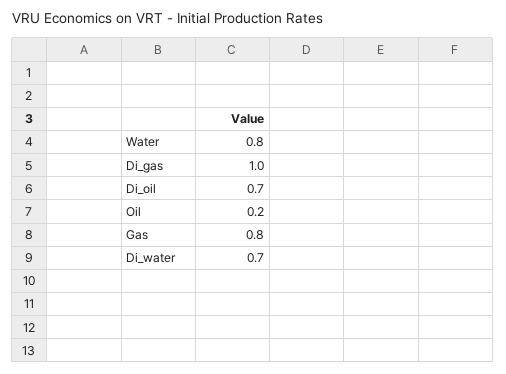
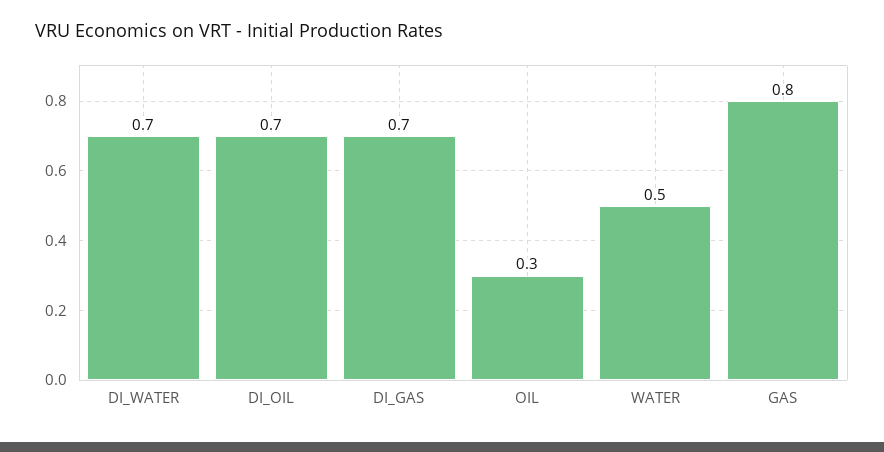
Water: 0.8 -> 0.5
Di_gas: 1 -> 0.7
Oil: 0.2 -> 0.3

